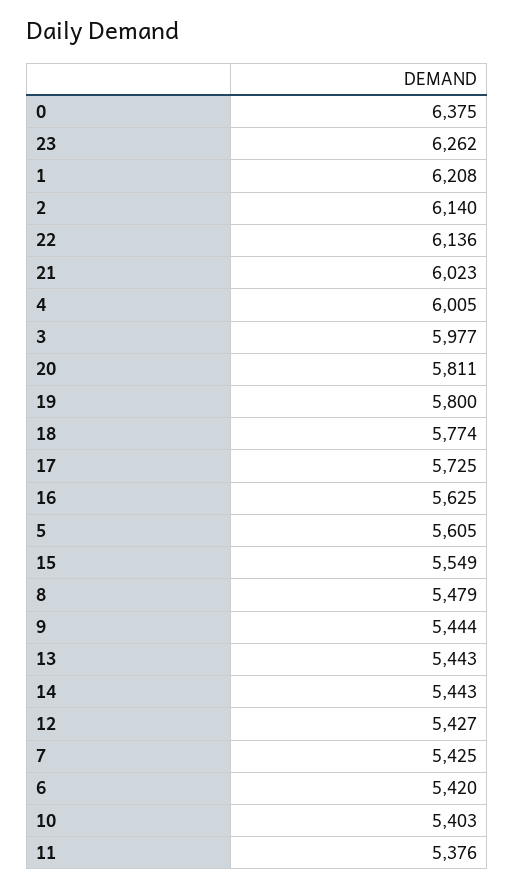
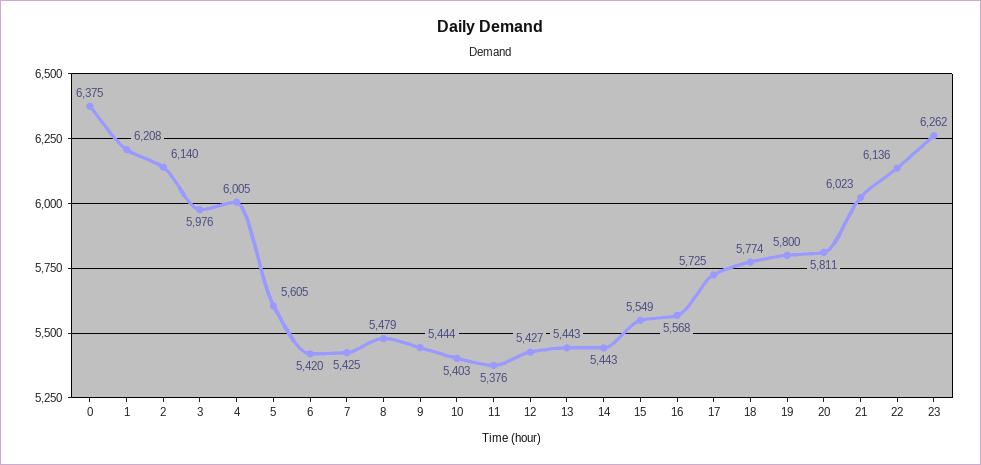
3: 5977 -> 5976
16: 5625 -> 5568

